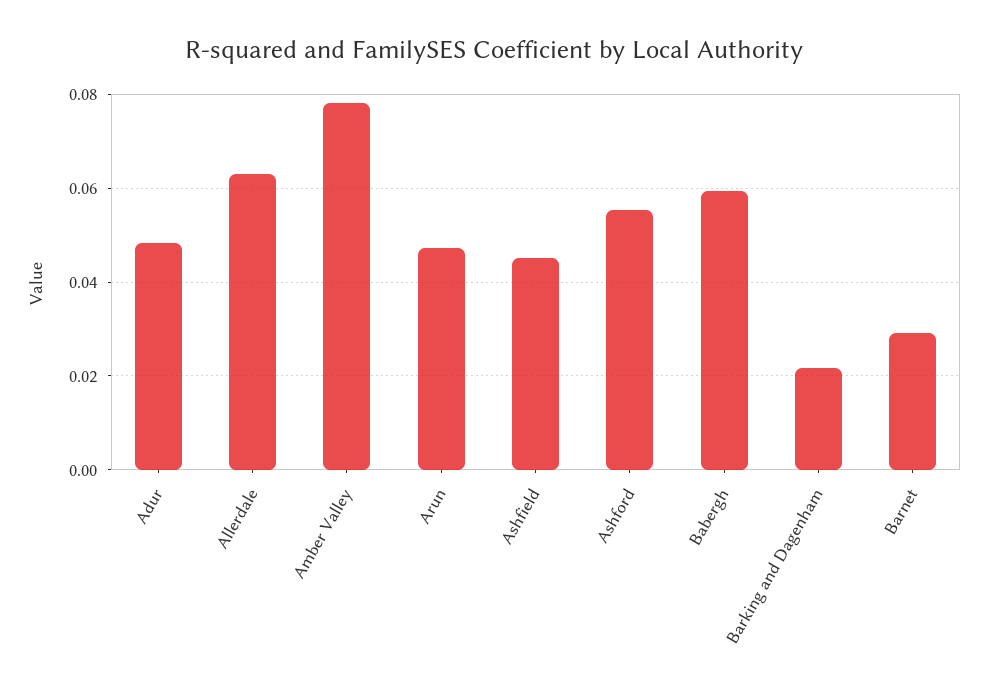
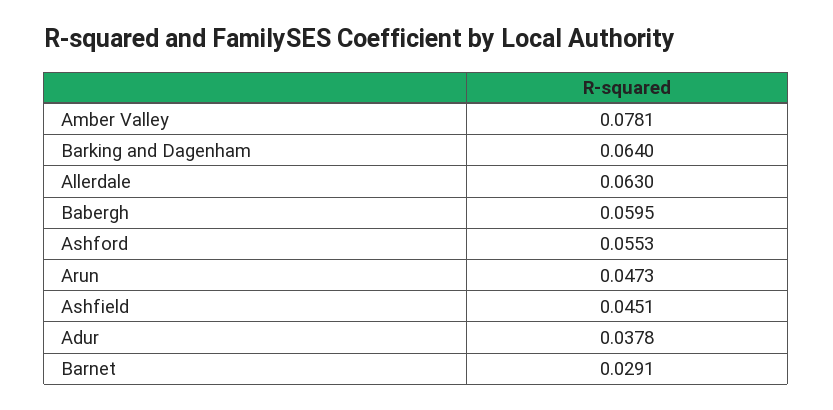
Adur: 0.048 -> 0.0378
Barking and Dagenham: 0.022 -> 0.064

